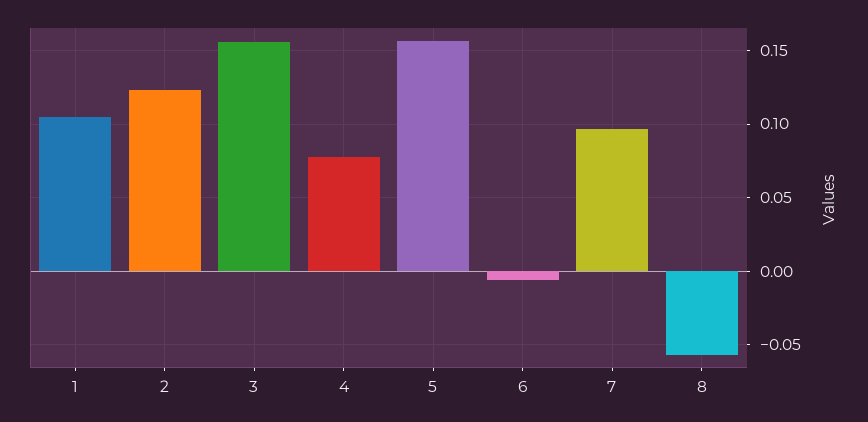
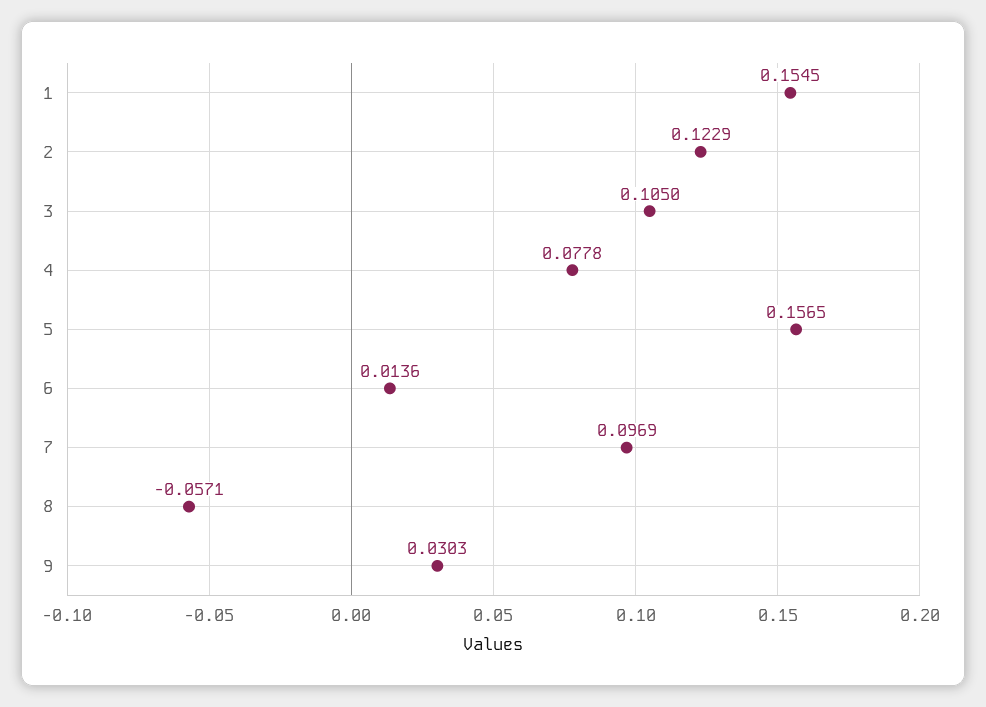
1: 0.105 -> 0.1545
3: 0.155 -> 0.105
6: -0.005 -> 0.0136
9: none -> 0.0303

